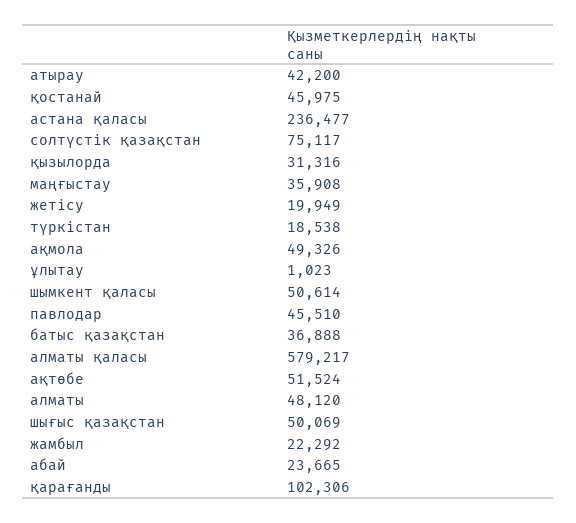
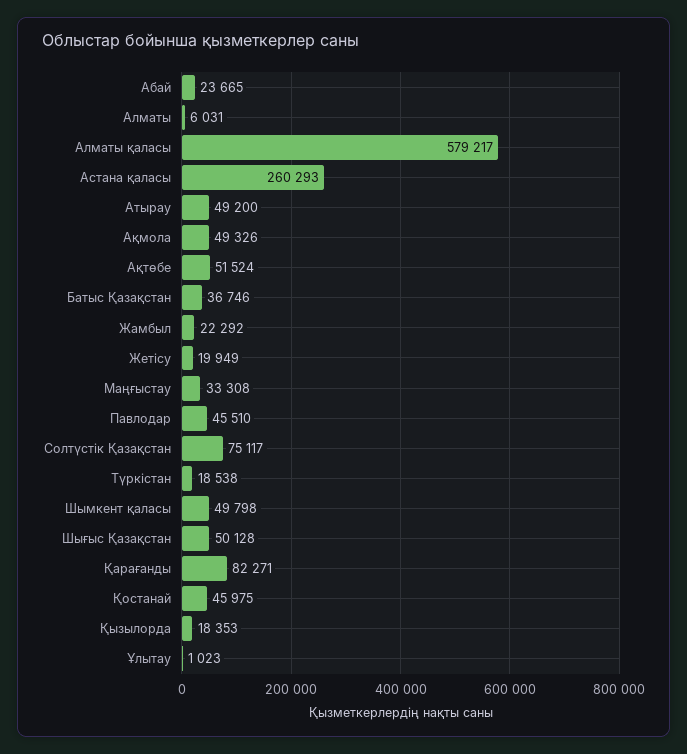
атырау: 42200 -> 49200
астана қаласы: 236477 -> 260293
қызылорда: 31316 -> 18353
маңғыстау: 35908 -> 33308
шымкент қаласы: 50614 -> 49798
батыс қазақстан: 36888 -> 36746
алматы: 48120 -> 6031
шығыс қазақстан: 50069 -> 50128
қарағанды: 102306 -> 82271

